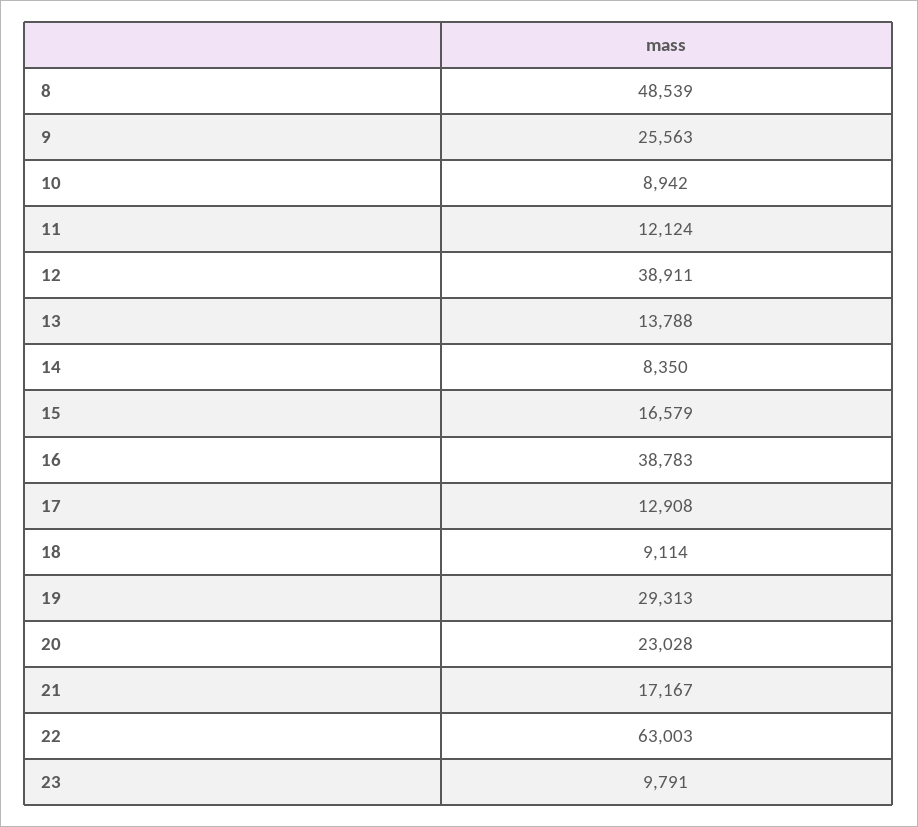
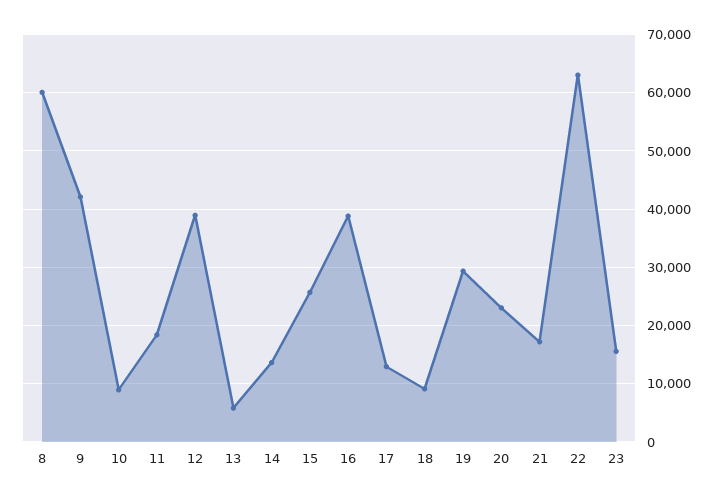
8: 48539 -> 60000
9: 25563 -> 42000
11: 12124 -> 18000
13: 13788 -> 6000
14: 8350 -> 14000
15: 16579 -> 26000
23: 9791 -> 16000

